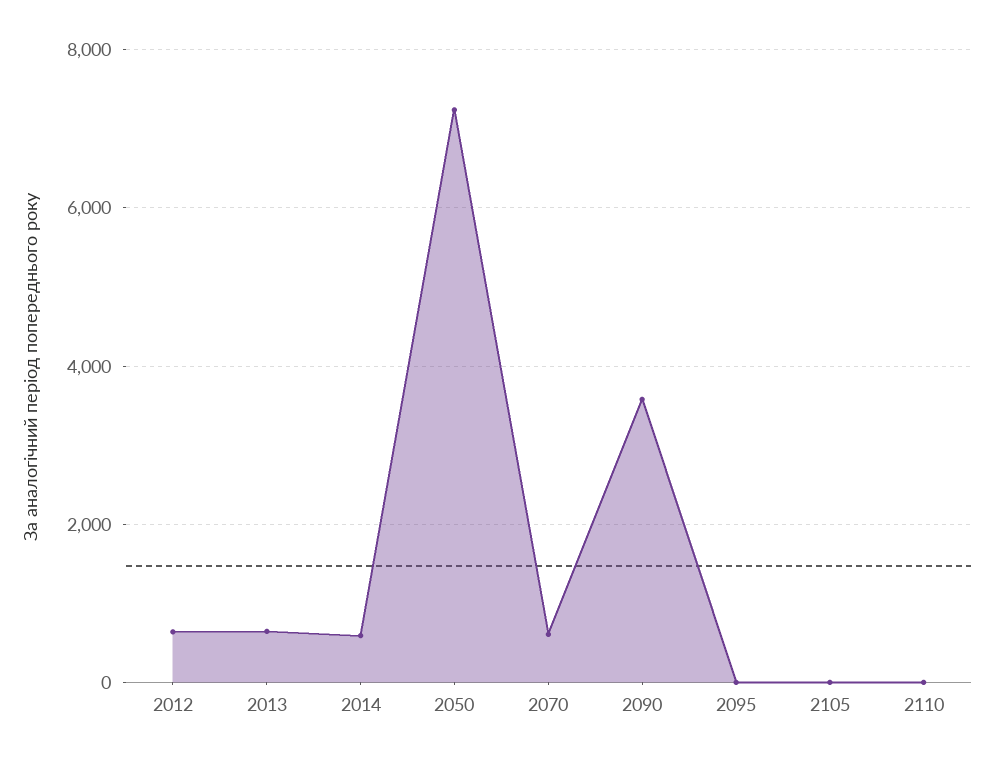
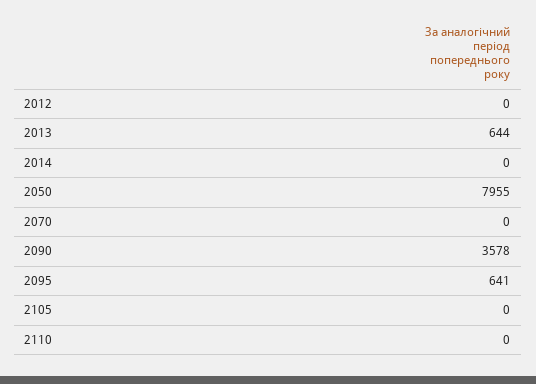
2012: 600 -> 0
2014: 600 -> 0
2050: 7200 -> 7955
2070: 600 -> 0
2095: 0 -> 641

